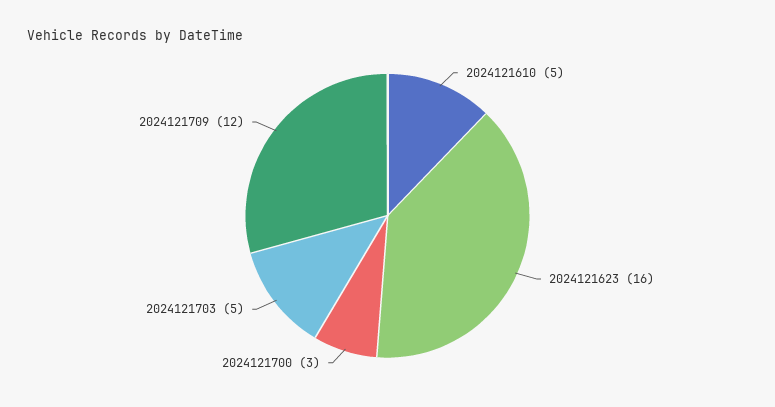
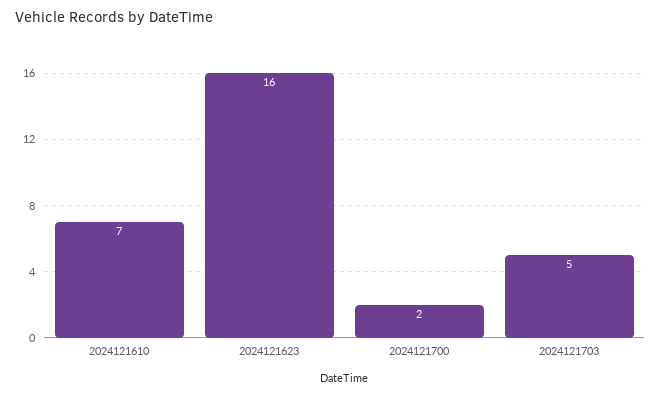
2024121610: 5 -> 7
2024121700: 3 -> 2
2024121709: 12 -> none

